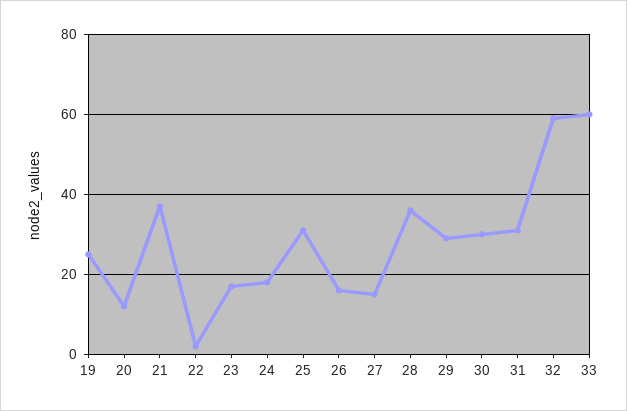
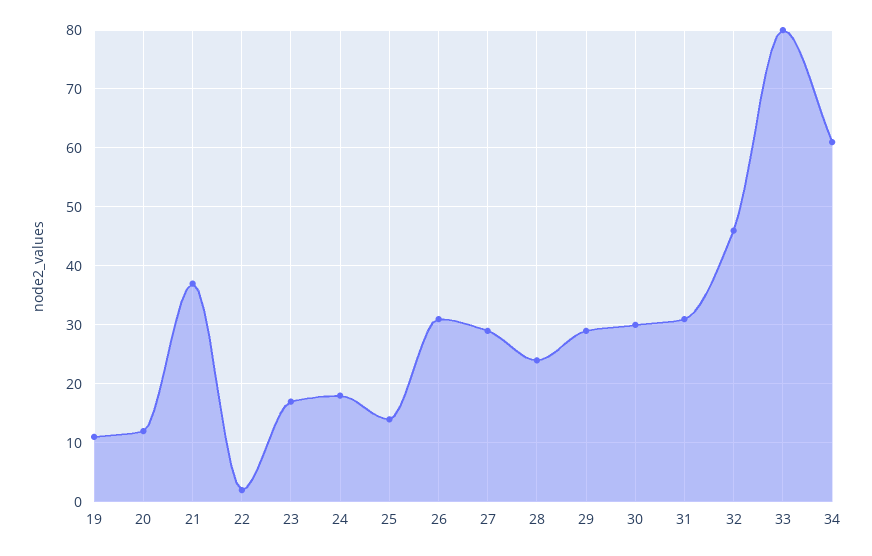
19: 25 -> 10
25: 30 -> 15
26: 15 -> 30
27: 15 -> 30
28: 35 -> 25
32: 60 -> 45
33: 60 -> 80
34: none -> 60

